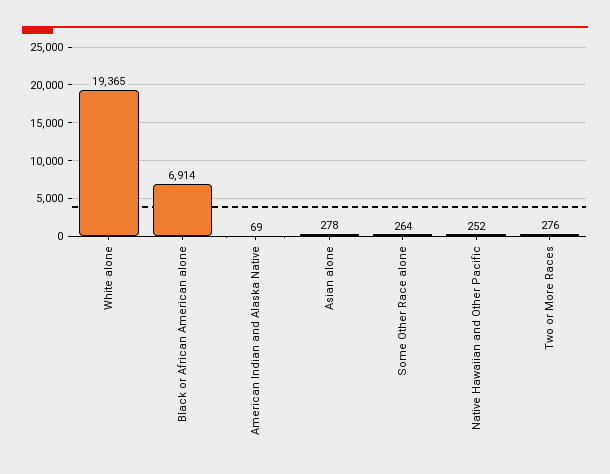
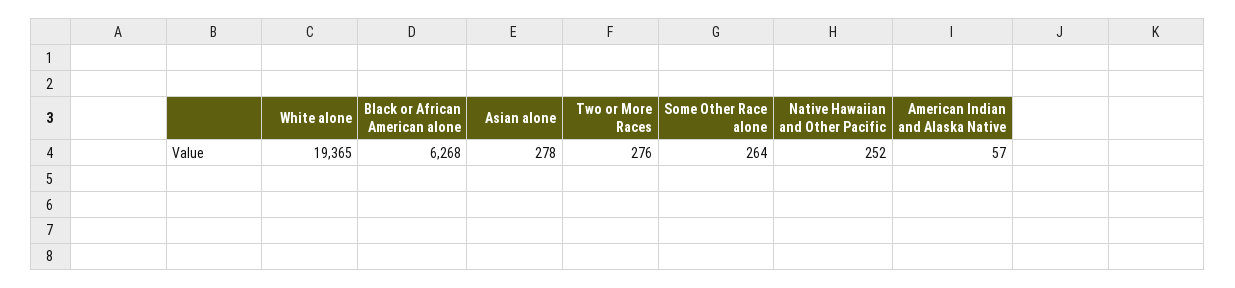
Black or African American alone: 6914 -> 6268
American Indian and Alaska Native: 69 -> 57

